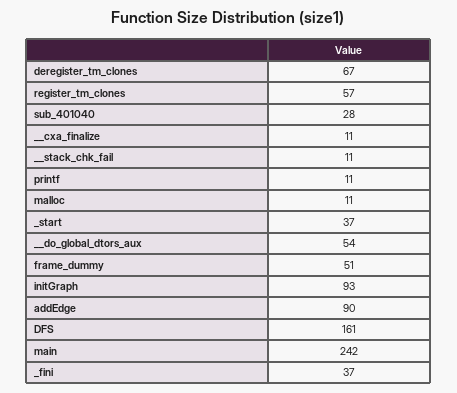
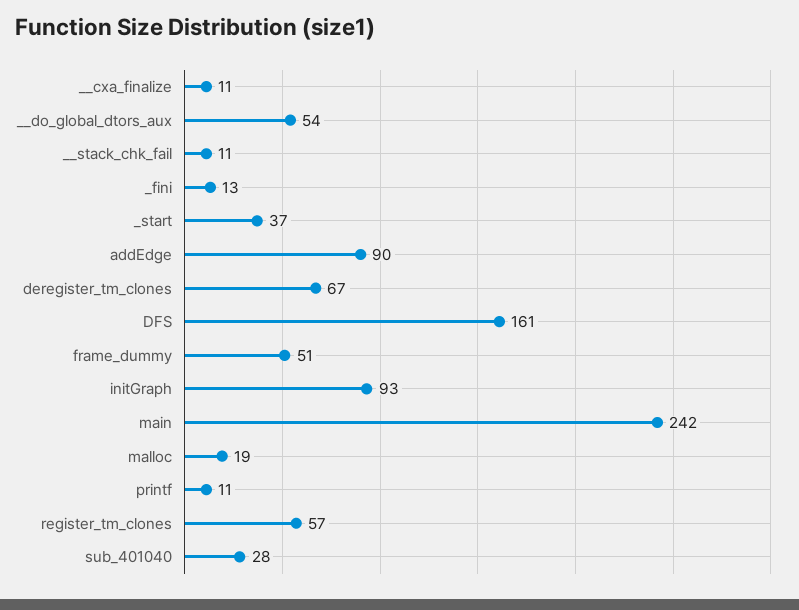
malloc: 11 -> 19
_fini: 37 -> 13

